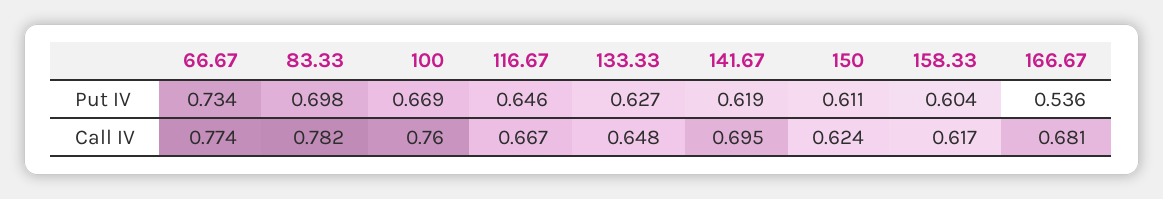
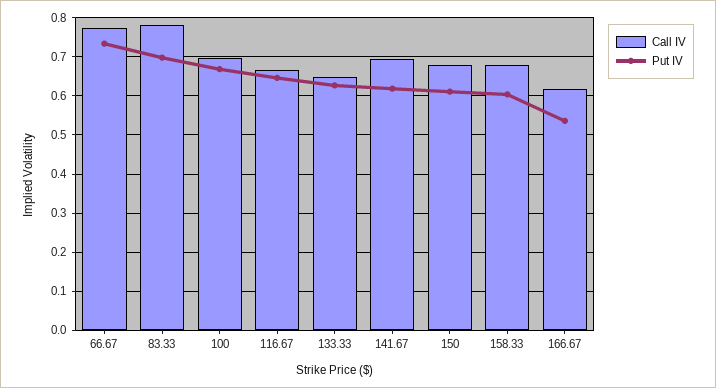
Call IV, 100: 0.76 -> 0.7
Call IV, 150: 0.624 -> 0.68
Call IV, 158.33: 0.617 -> 0.68
Call IV, 166.67: 0.681 -> 0.62

